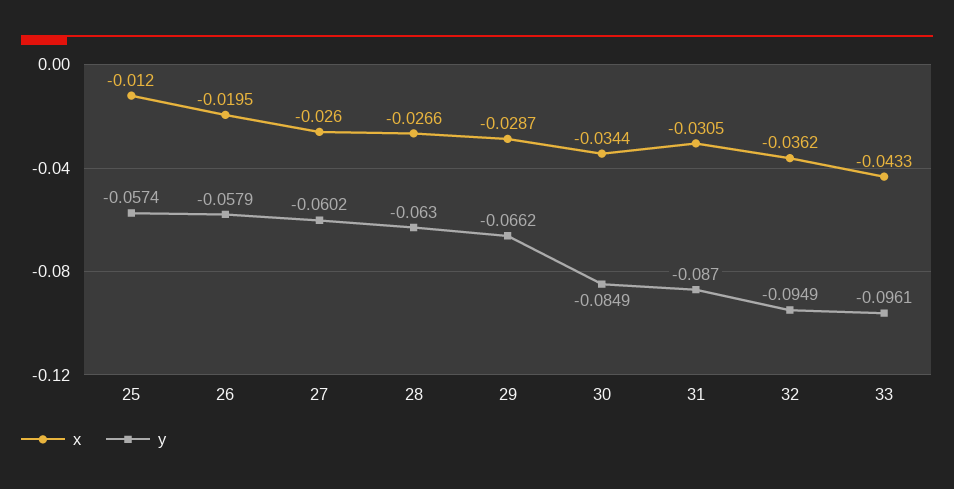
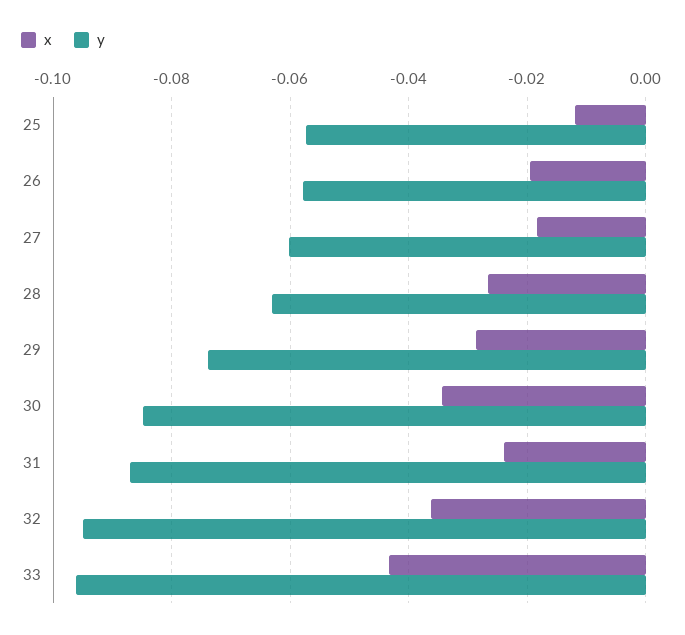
x, 27: -0.026 -> -0.018
y, 29: -0.0662 -> -0.074
x, 31: -0.0305 -> -0.024

